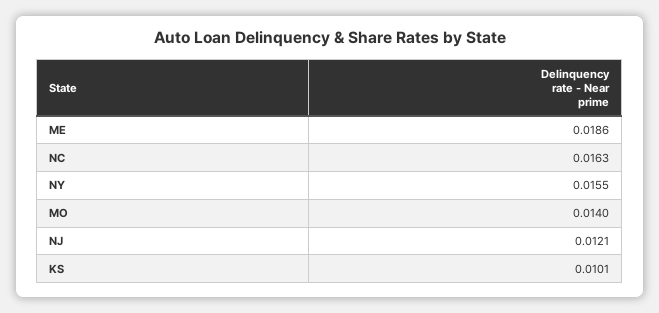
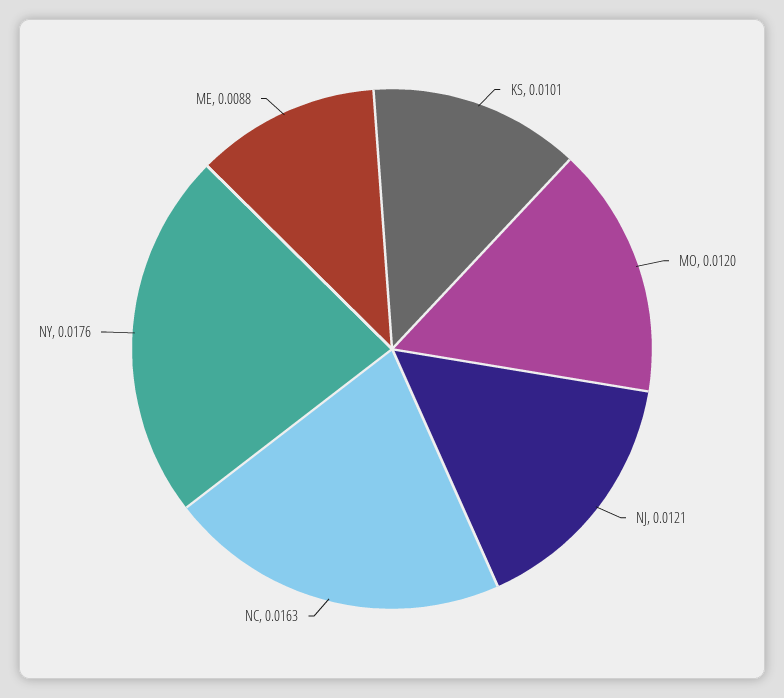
ME: 0.0186 -> 0.0088
NY: 0.0155 -> 0.0176
MO: 0.014 -> 0.012

